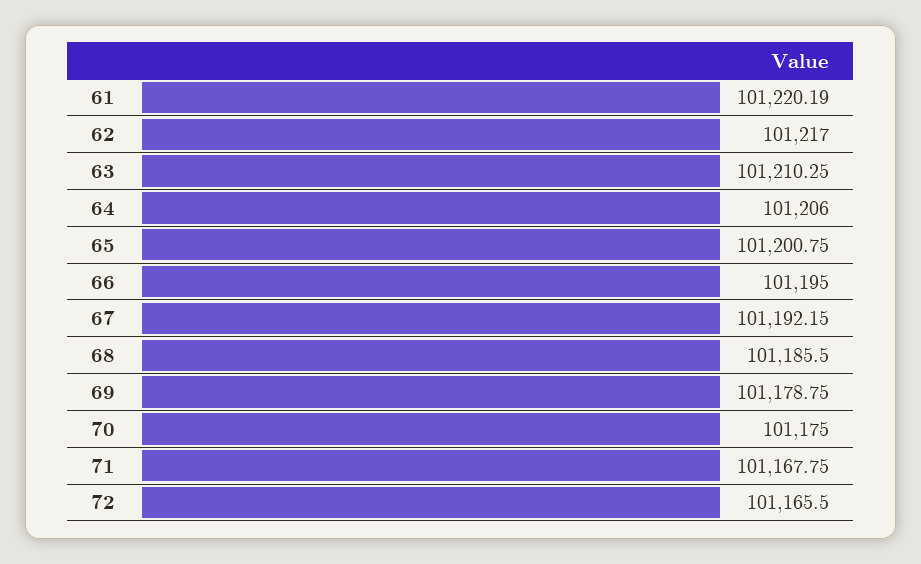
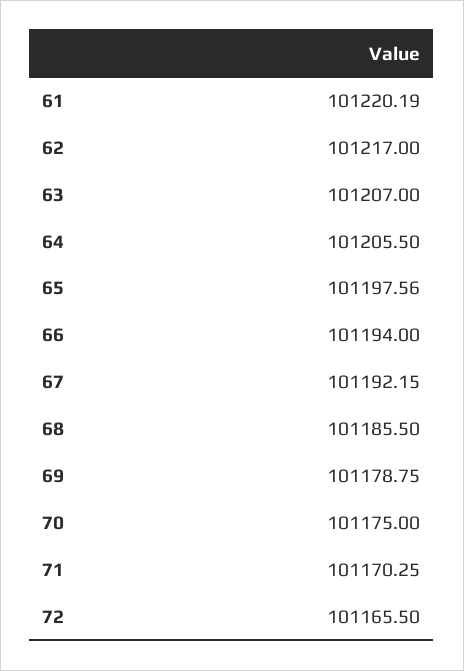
63: 101210.25 -> 101207
64: 101206 -> 101205.5
65: 101200.75 -> 101197.56
66: 101195 -> 101194
71: 101167.75 -> 101170.25

